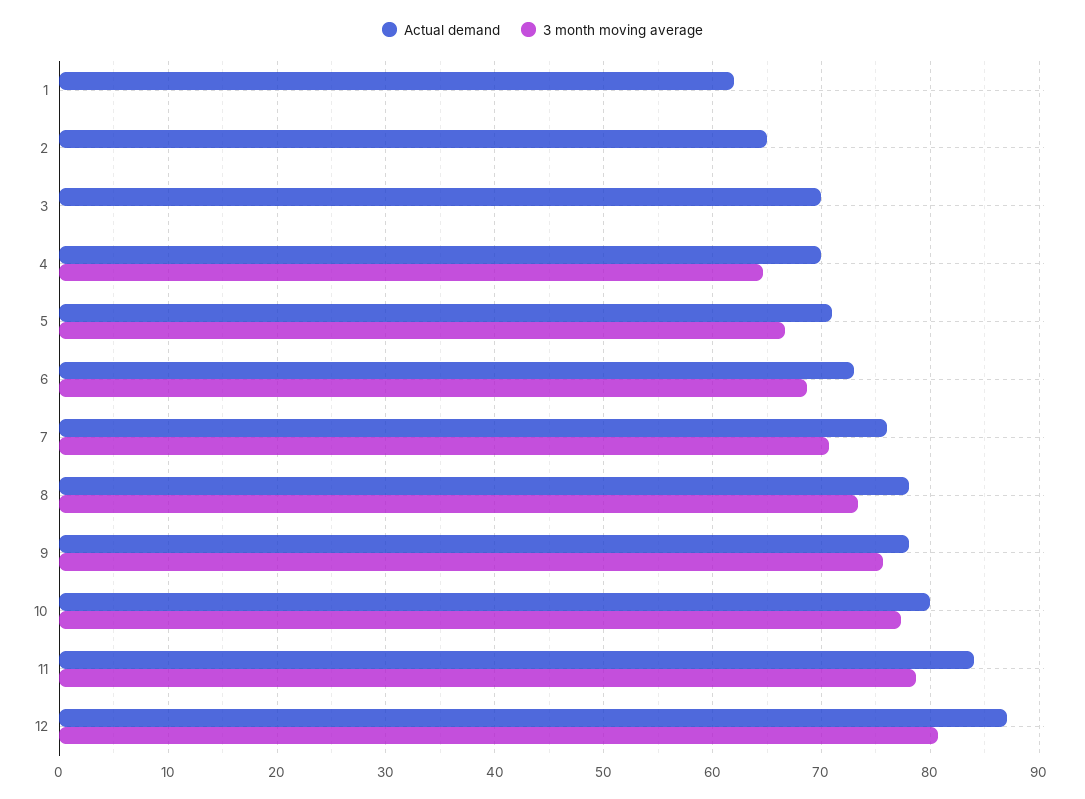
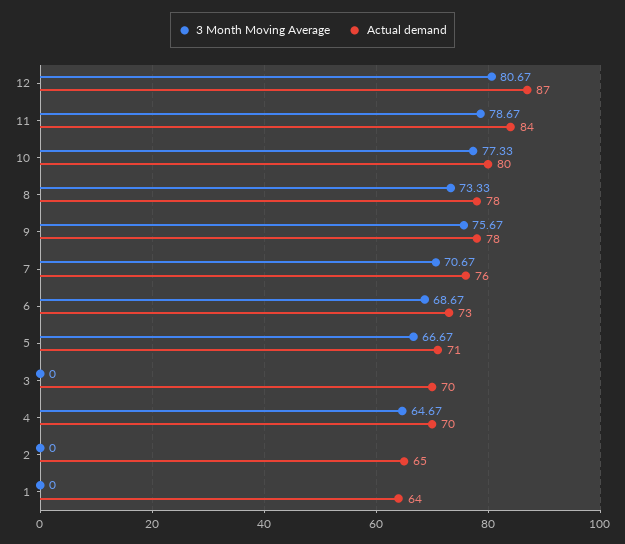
Actual demand, 1: 62 -> 64

